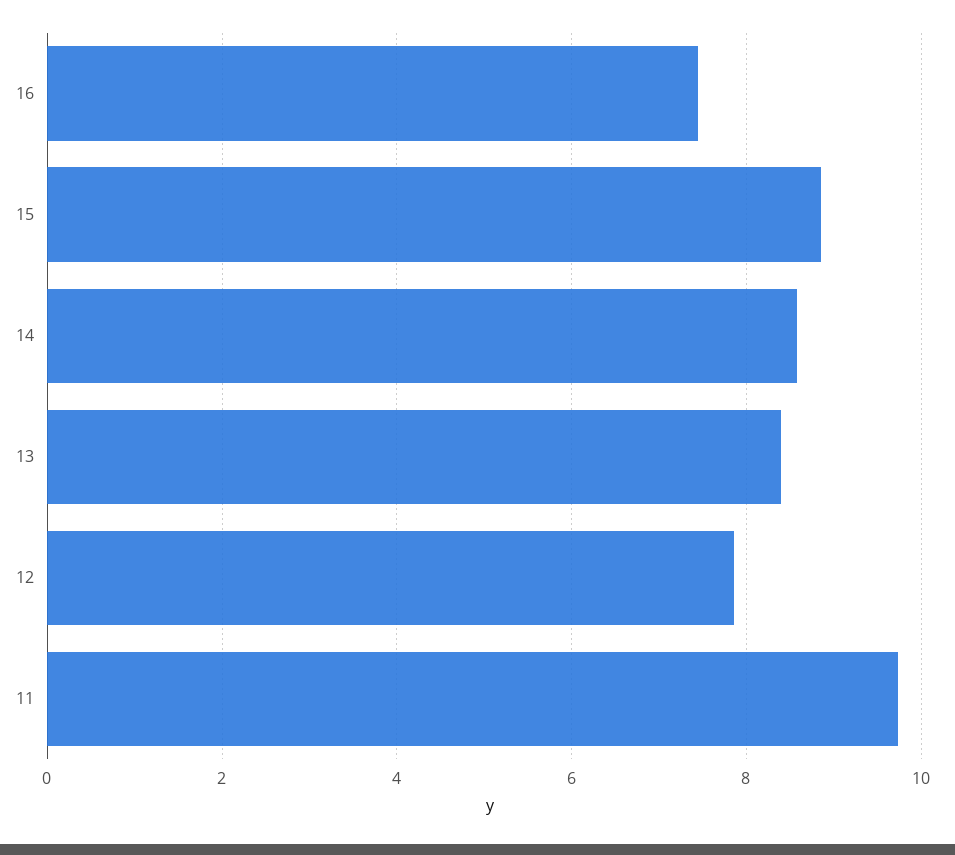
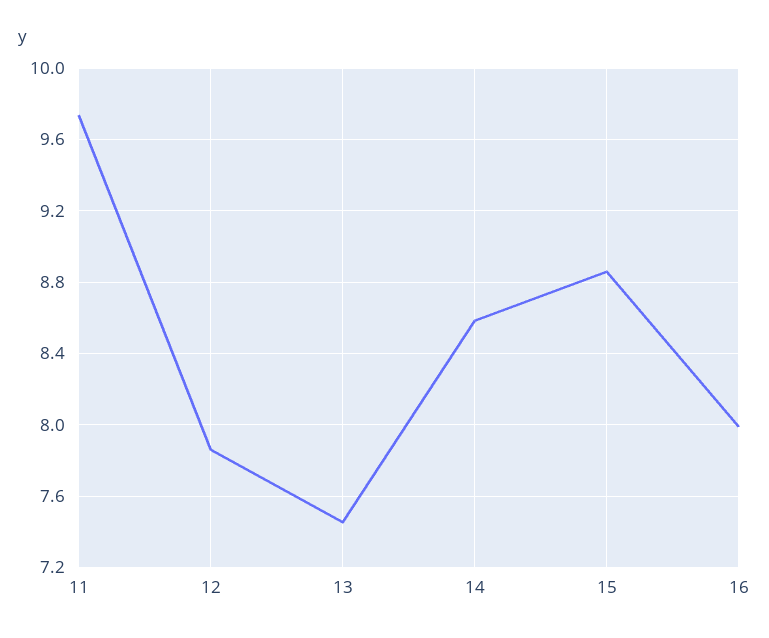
16: 7.4 -> 8
13: 8.4 -> 7.45

